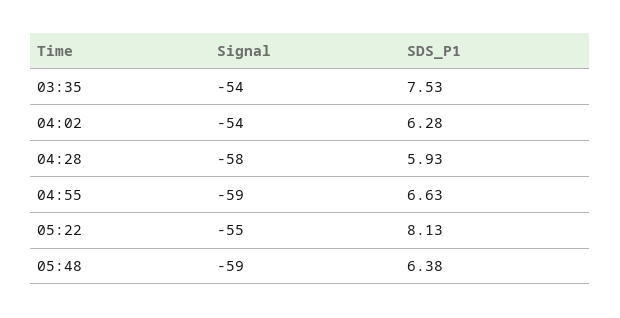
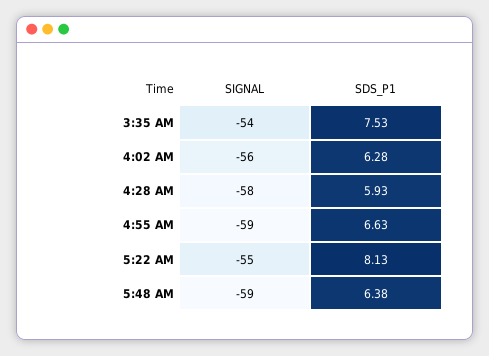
Signal, 04:02: -54 -> -56

